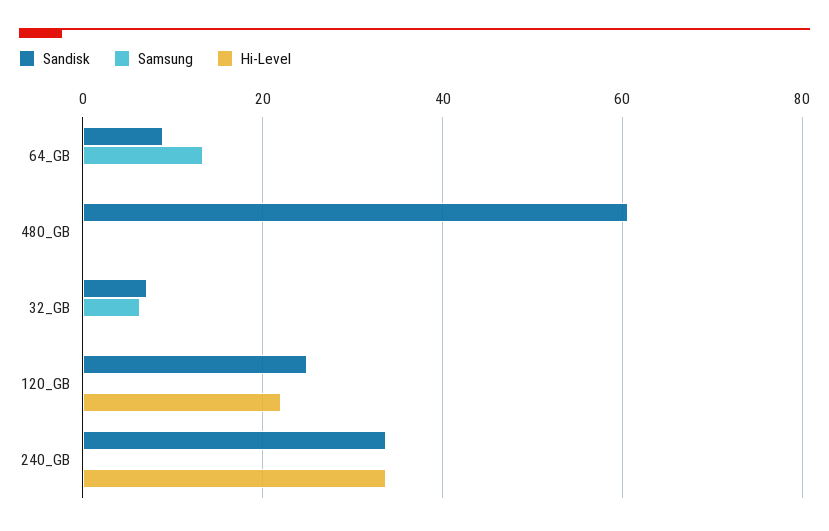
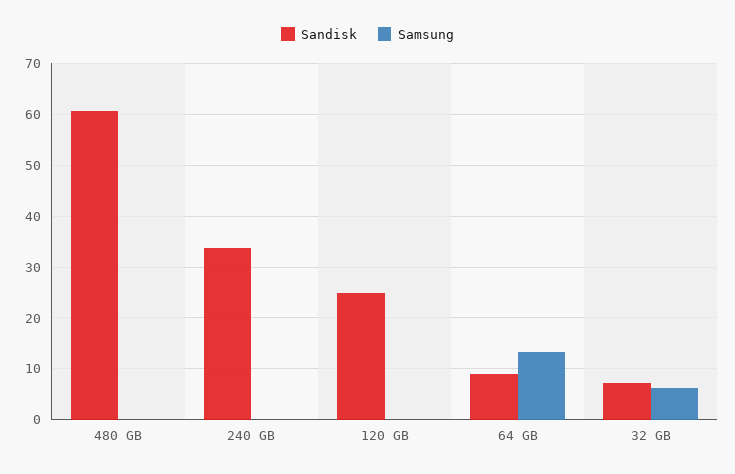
Hi-Level, 64_GB: 0 -> none
Hi-Level, 480_GB: 0 -> none
Hi-Level, 32_GB: 0 -> none
Hi-Level, 120_GB: 22 -> none
Hi-Level, 240_GB: 34 -> none

